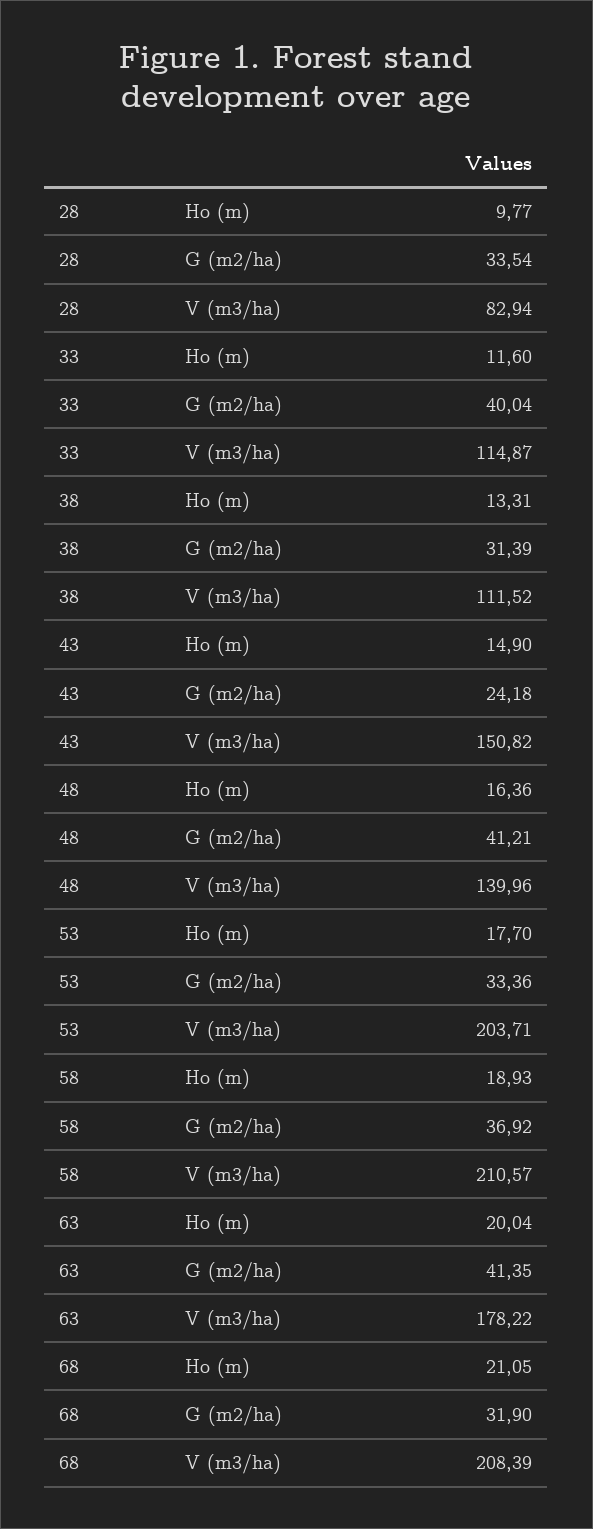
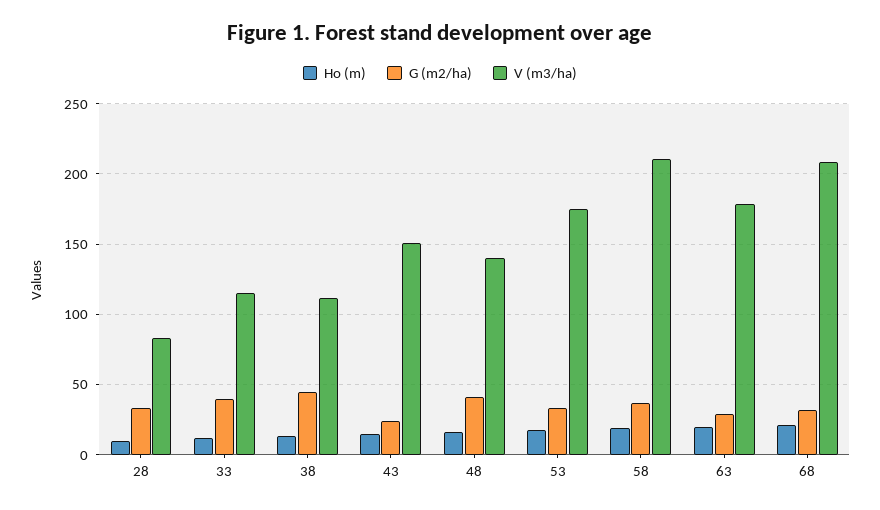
G (m2/ha), 38: 31.39 -> 45
V (m3/ha), 53: 203.71 -> 175
G (m2/ha), 63: 41.35 -> 30

